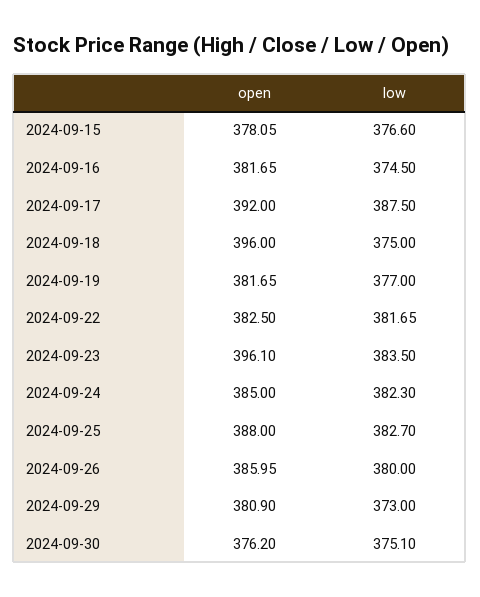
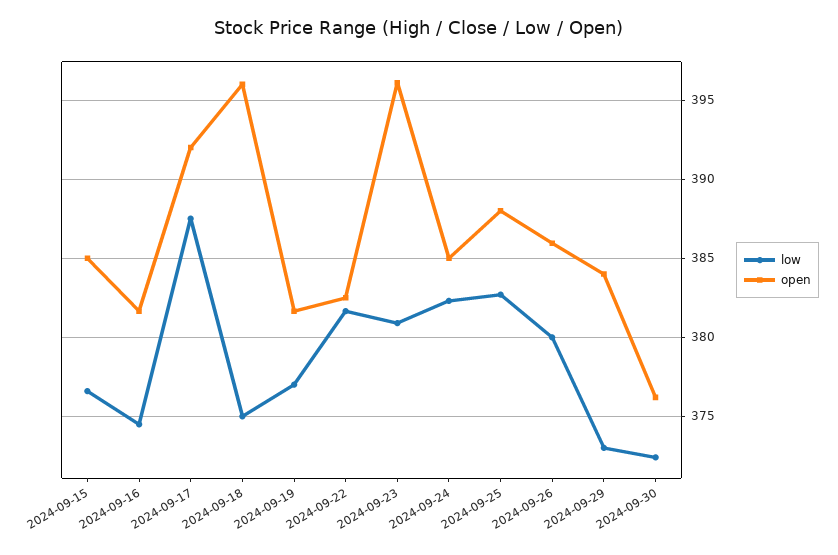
open, 2024-09-15: 378.05 -> 385
low, 2024-09-23: 383.5 -> 381
open, 2024-09-29: 380.9 -> 384
low, 2024-09-30: 375.1 -> 372.5

